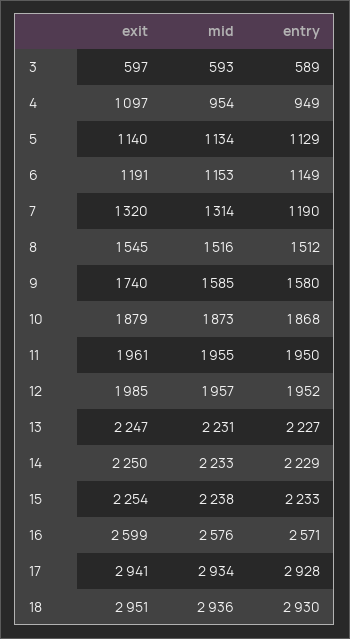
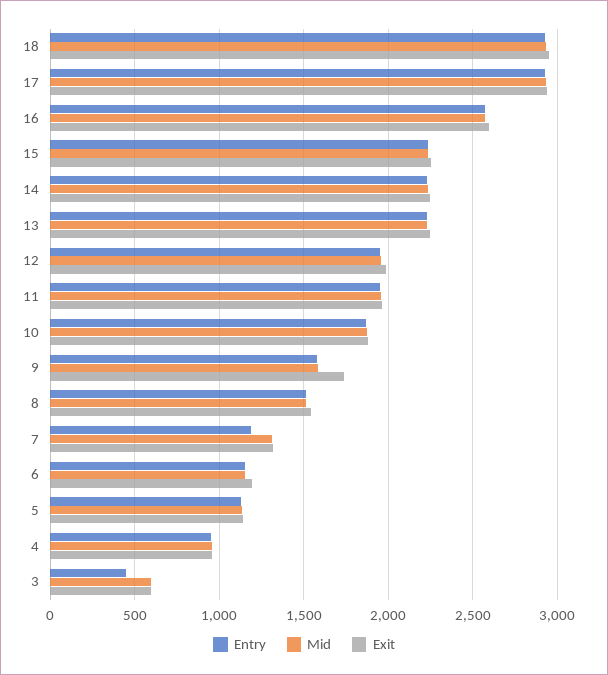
entry, 3: 589 -> 450
exit, 4: 1097 -> 950

